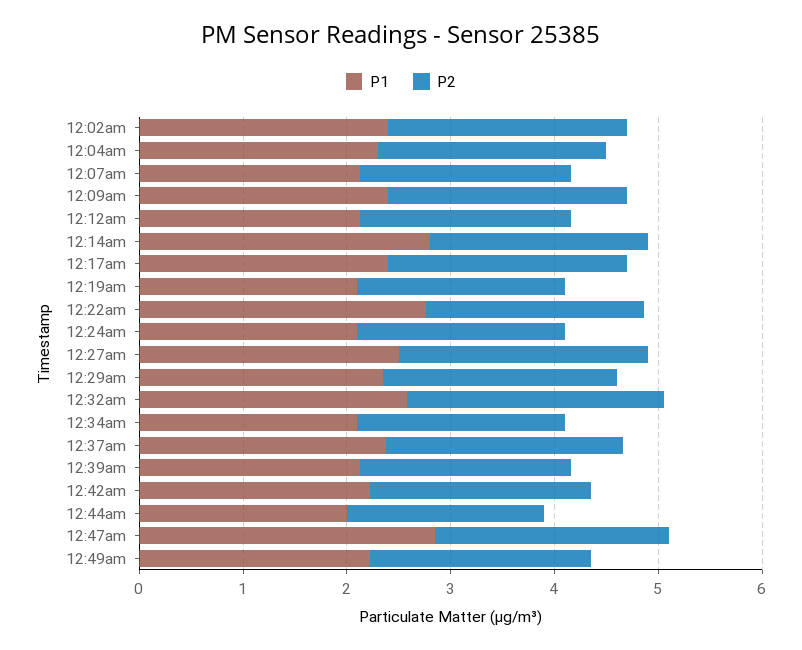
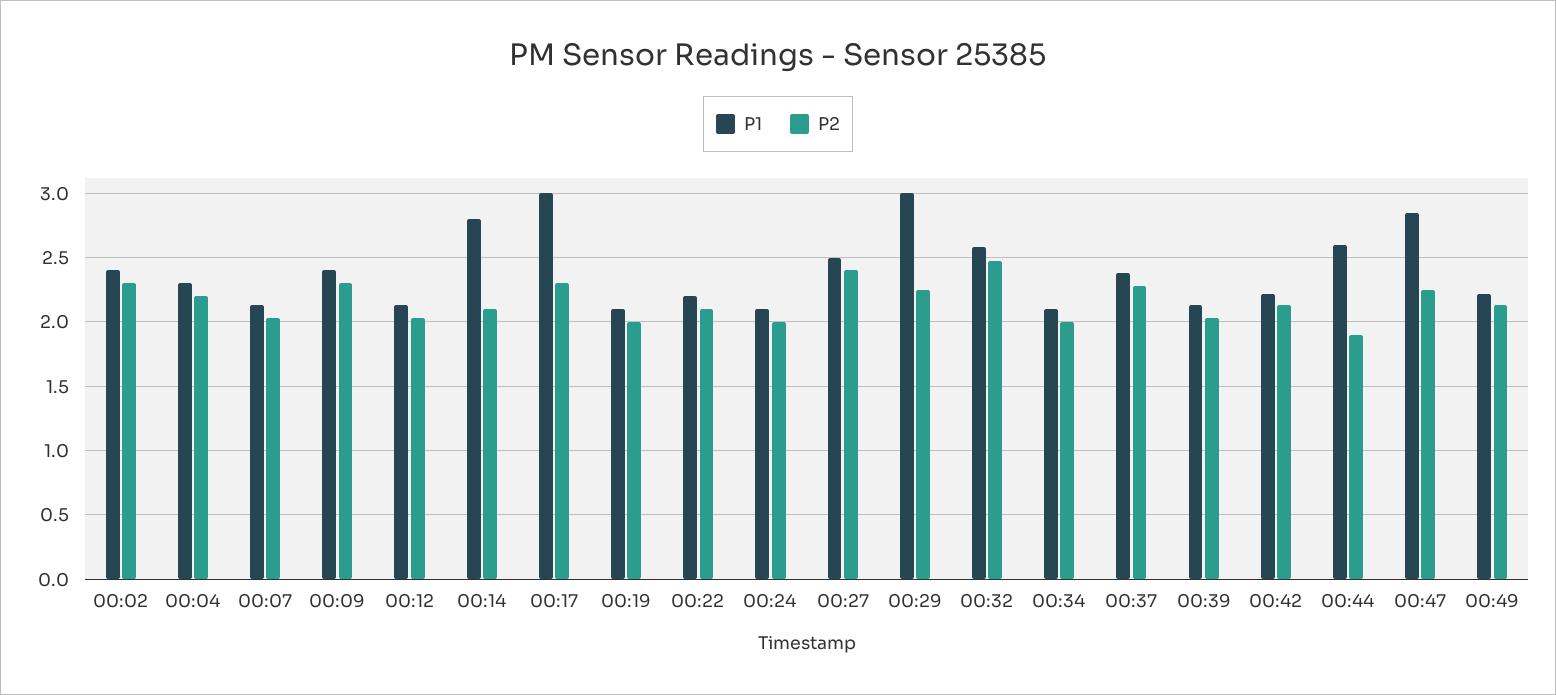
P1, 12:17am: 2.4 -> 3
P1, 12:22am: 2.8 -> 2.2
P1, 12:29am: 2.4 -> 3
P1, 12:44am: 2 -> 2.6

